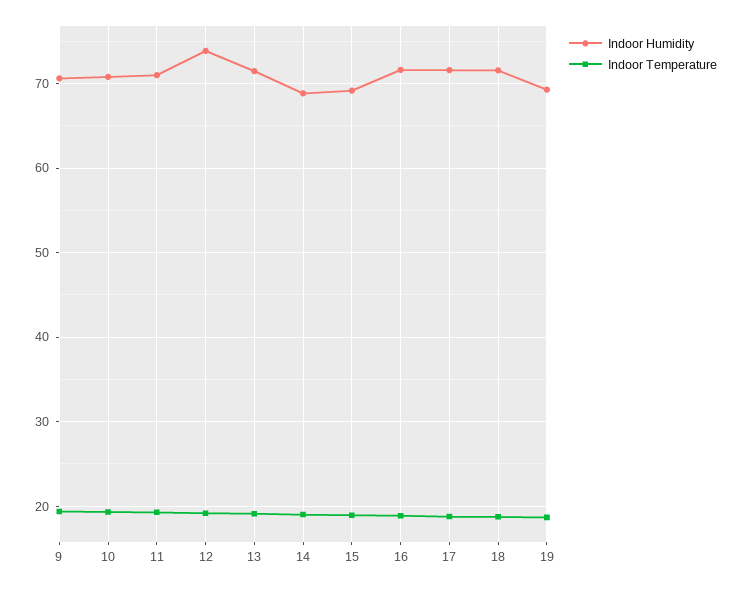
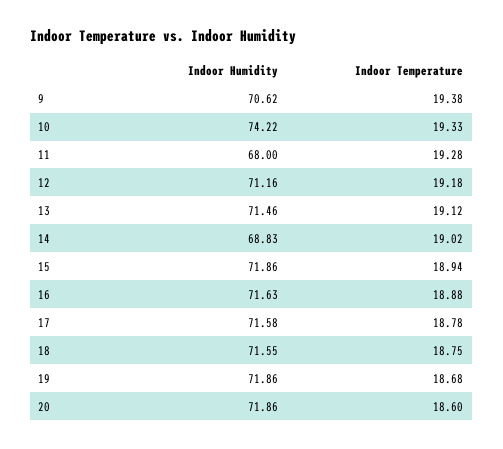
Indoor Humidity, 10: 71 -> 74.22
Indoor Humidity, 11: 71 -> 68
Indoor Humidity, 12: 74 -> 71.16
Indoor Humidity, 15: 69 -> 71.86
Indoor Humidity, 19: 69 -> 71.86
Indoor Humidity, 20: none -> 71.86
Indoor Temperature, 20: none -> 18.6

